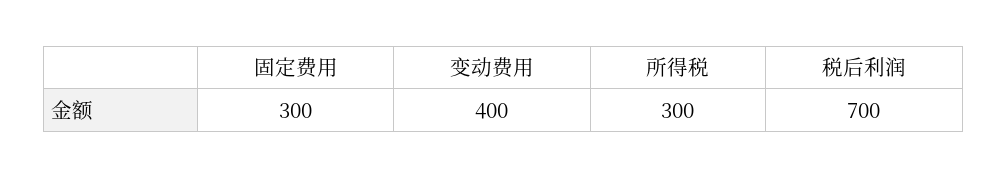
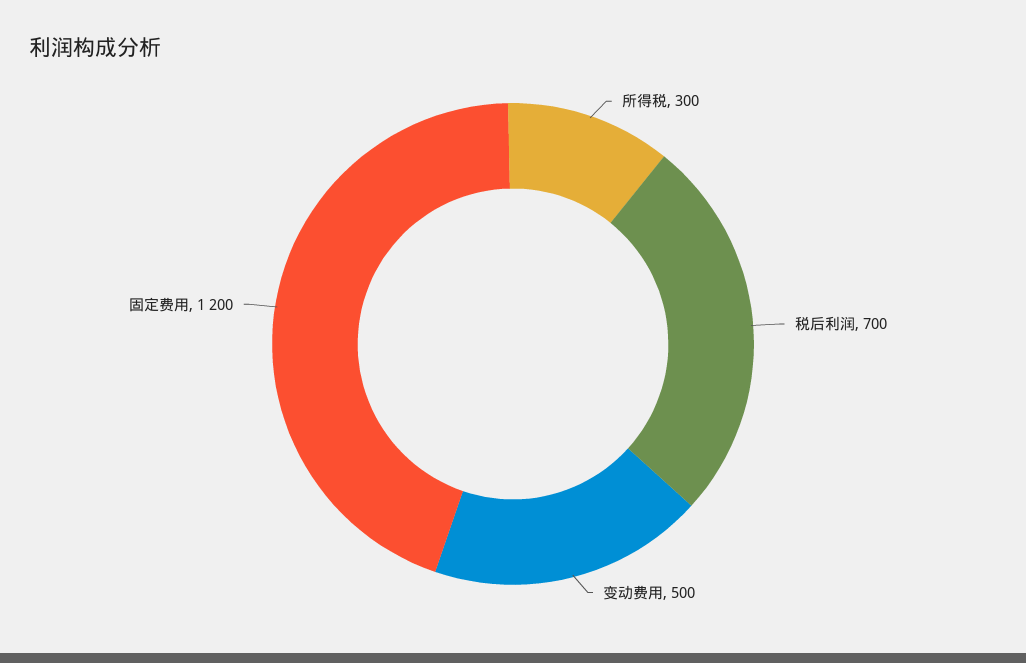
固定费用: 300 -> 1200
变动费用: 400 -> 500

